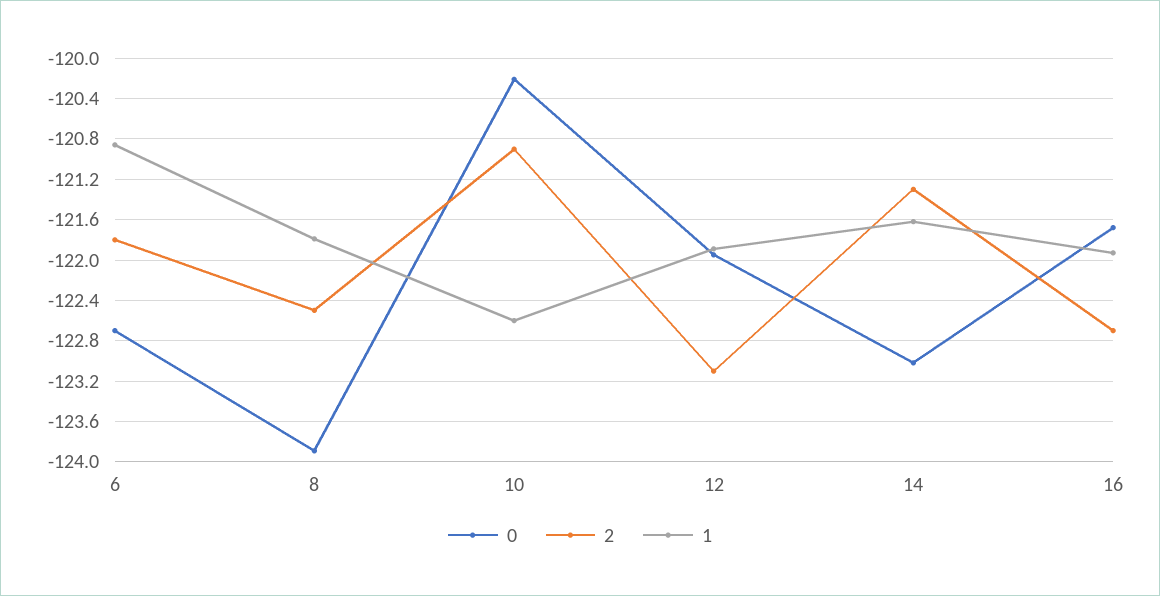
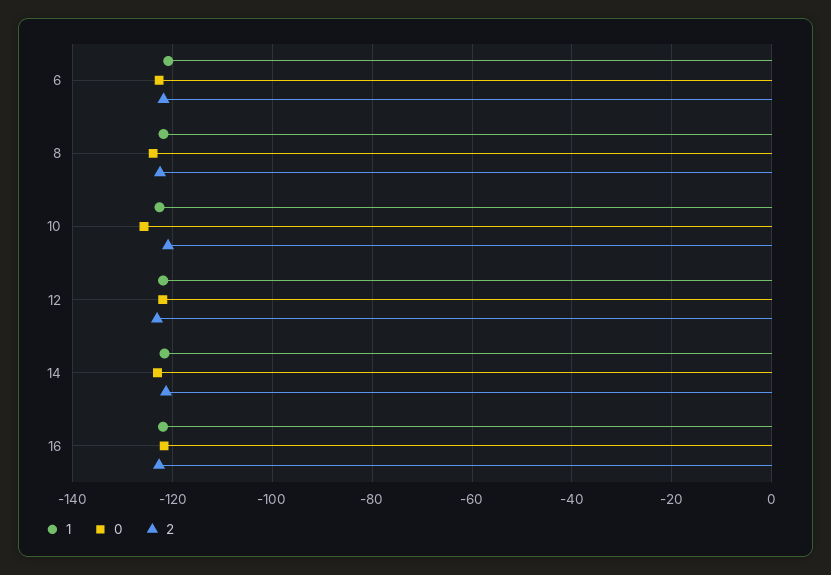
0, 10: -120.2 -> -126

